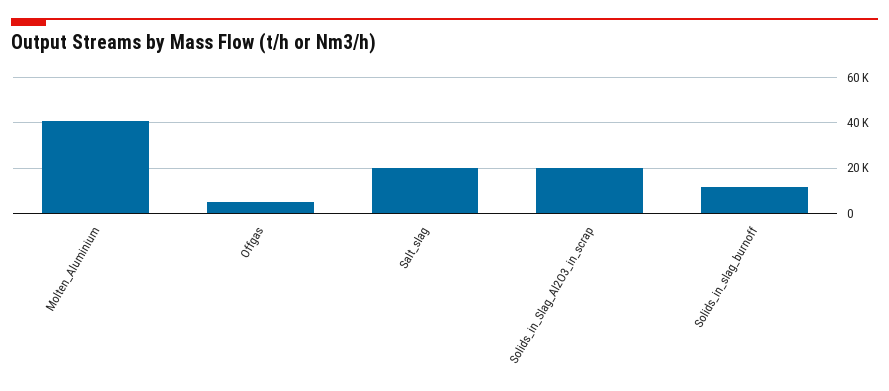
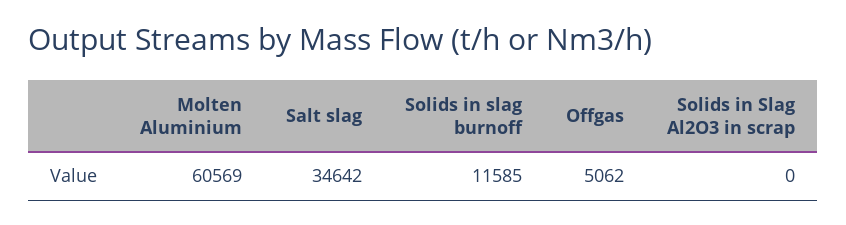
Molten_Aluminium: 40000 -> 60569
Salt_slag: 20000 -> 34642
Solids_in_Slag_Al2O3_in_scrap: 20000 -> 0

